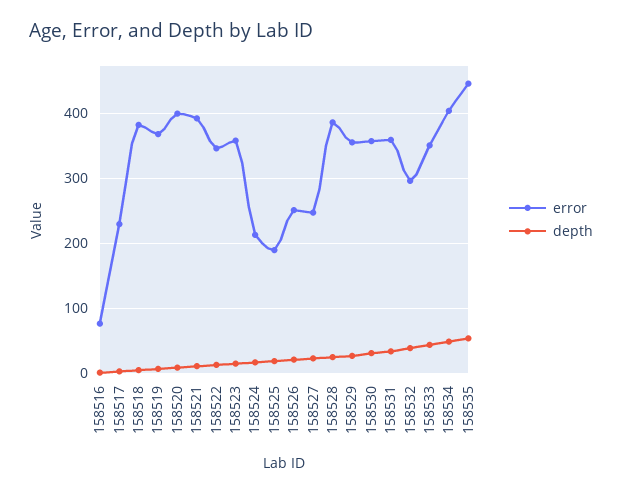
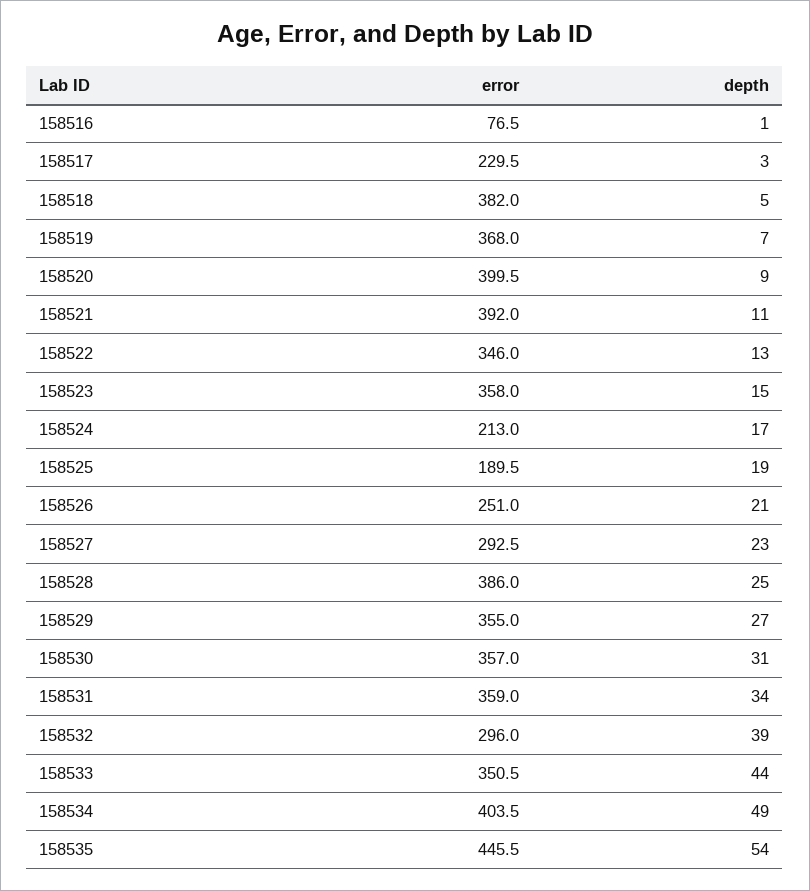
error, 158527: 250 -> 292.5

